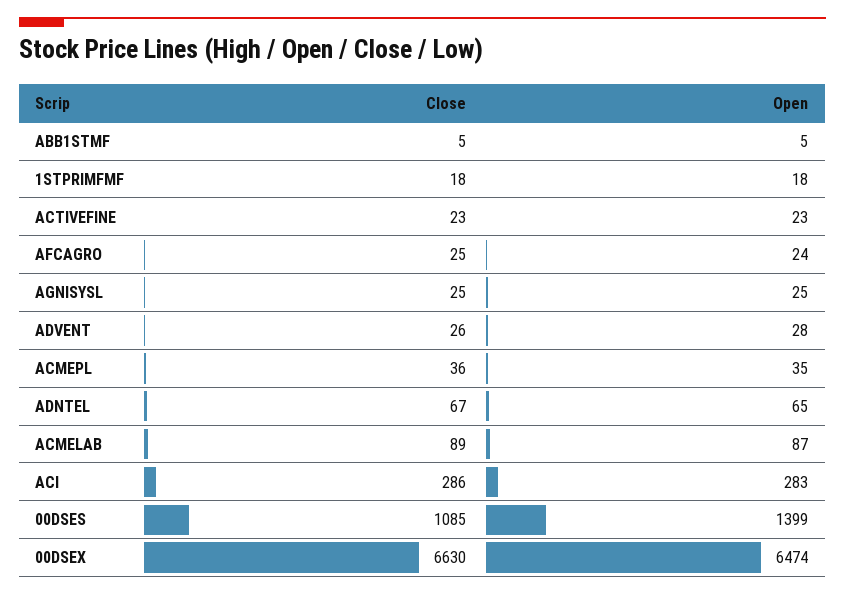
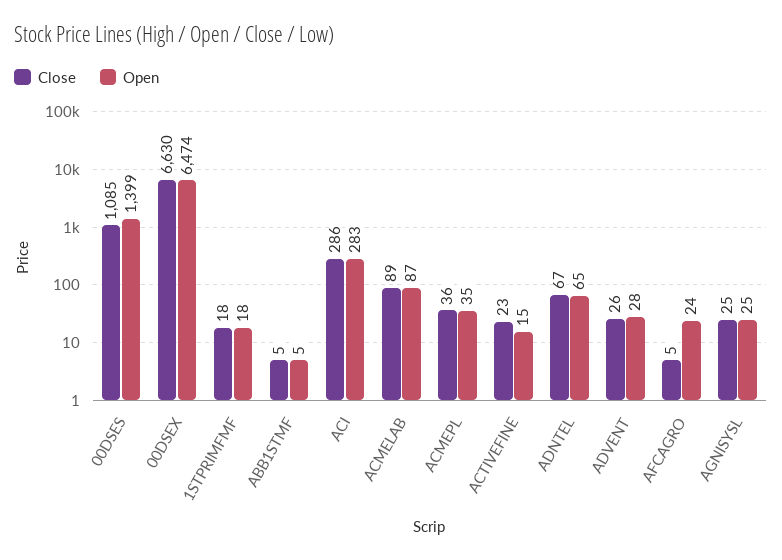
Open, ACTIVEFINE: 23 -> 15
Close, AFCAGRO: 25 -> 5

